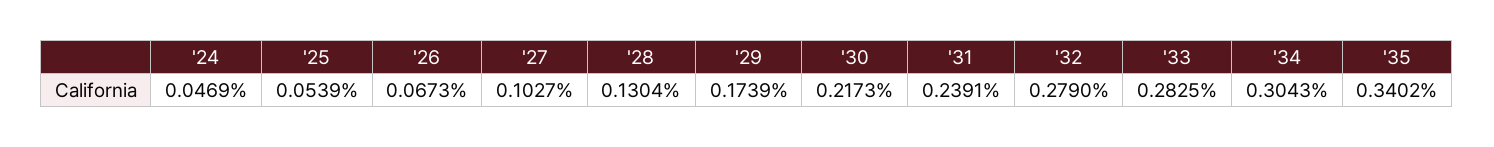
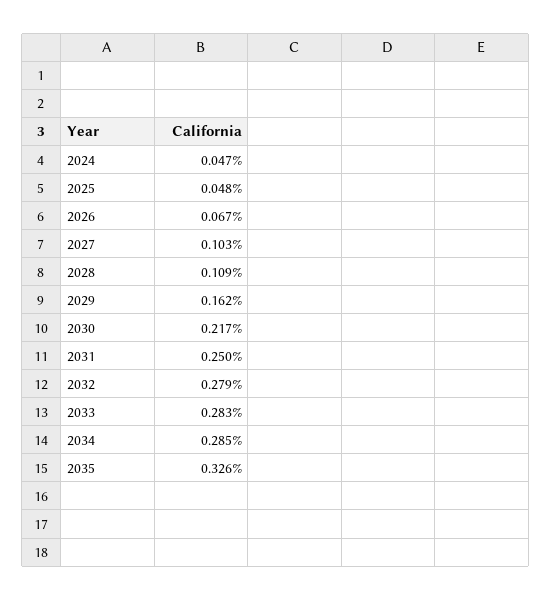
'25: 0.0539 -> 0.048
'28: 0.1304 -> 0.109
'29: 0.1739 -> 0.162
'31: 0.2391 -> 0.25
'34: 0.3043 -> 0.285
'35: 0.3402 -> 0.326

